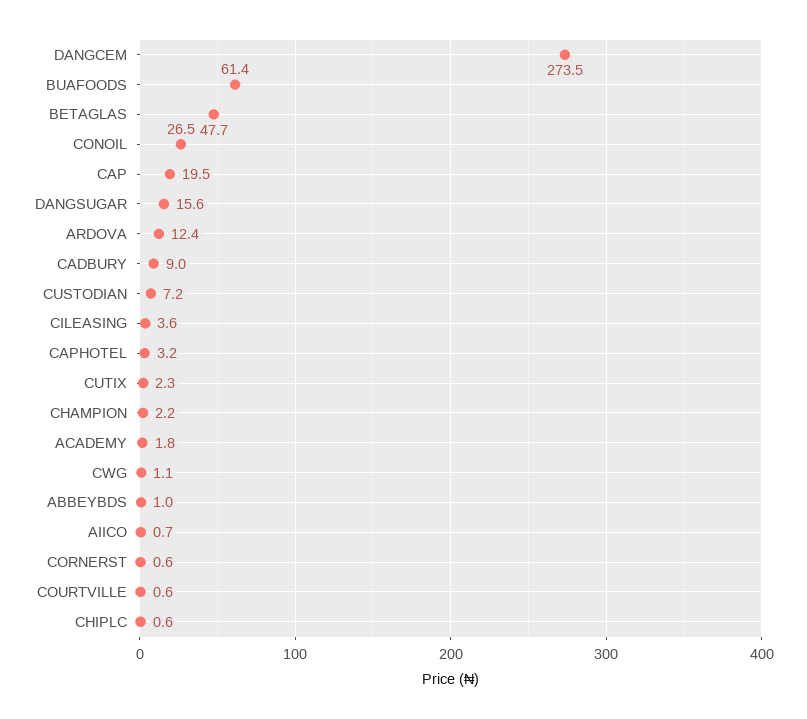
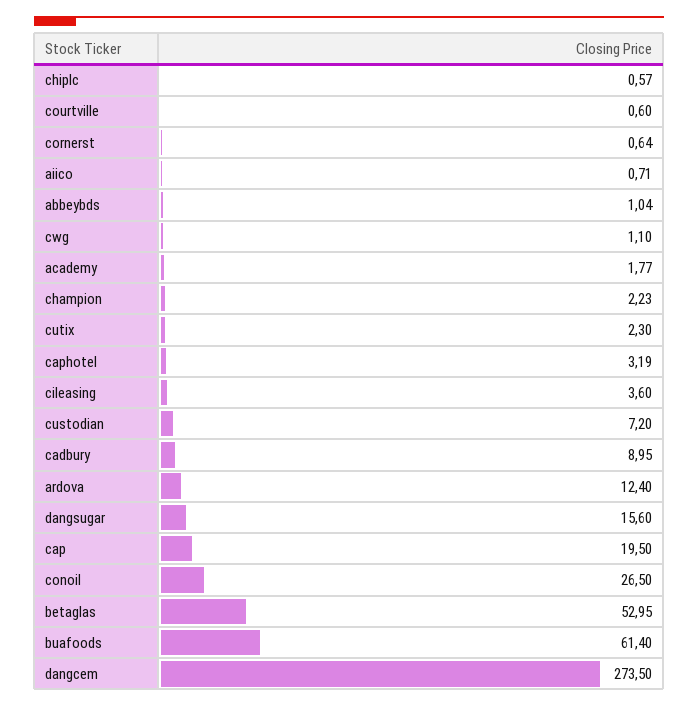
BETAGLAS: 47.7 -> 52.95

